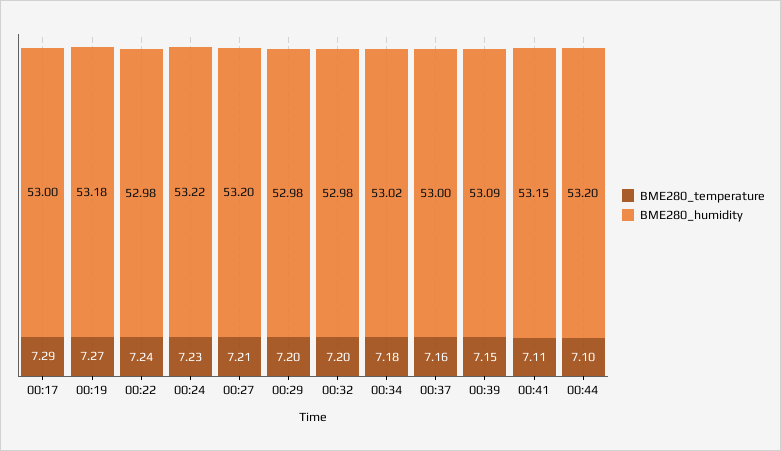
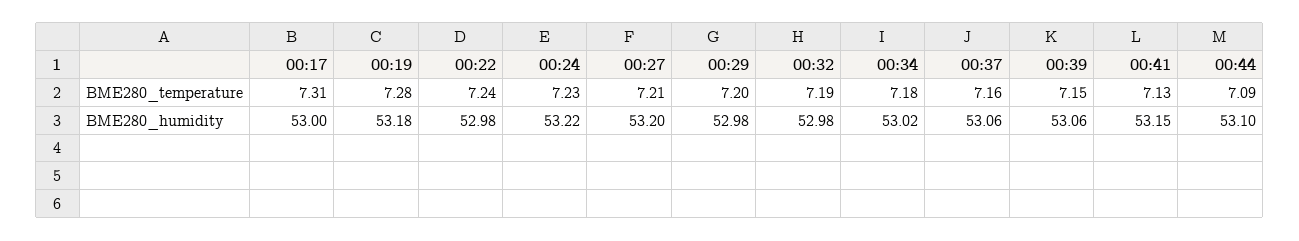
BME280_temperature, 00:17: 7.29 -> 7.31
BME280_temperature, 00:19: 7.27 -> 7.28
BME280_temperature, 00:32: 7.2 -> 7.19
BME280_humidity, 00:37: 53 -> 53.06
BME280_humidity, 00:39: 53.09 -> 53.06
BME280_temperature, 00:41: 7.11 -> 7.13
BME280_temperature, 00:44: 7.1 -> 7.09
BME280_humidity, 00:44: 53.2 -> 53.1

